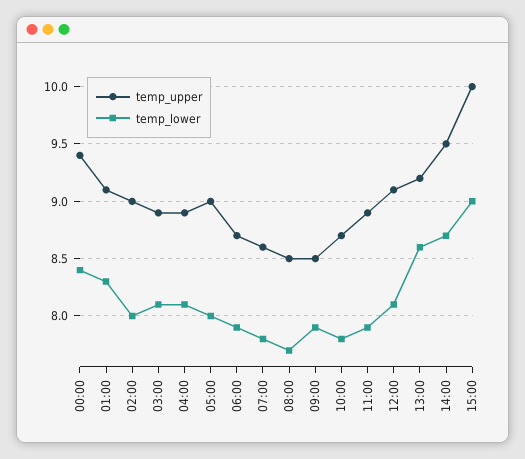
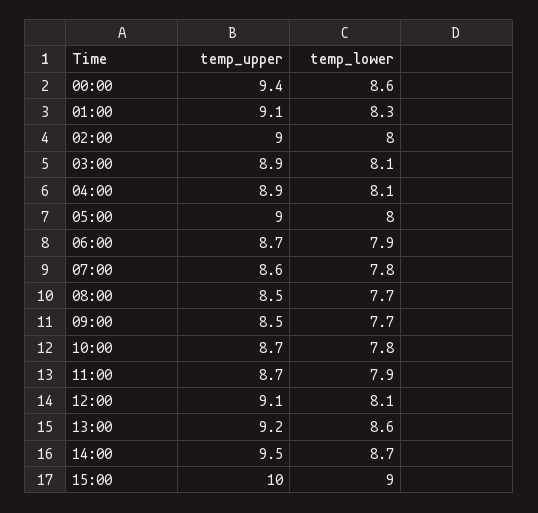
temp_lower, 00:00: 8.4 -> 8.6
temp_lower, 09:00: 7.9 -> 7.7
temp_upper, 11:00: 8.9 -> 8.7

